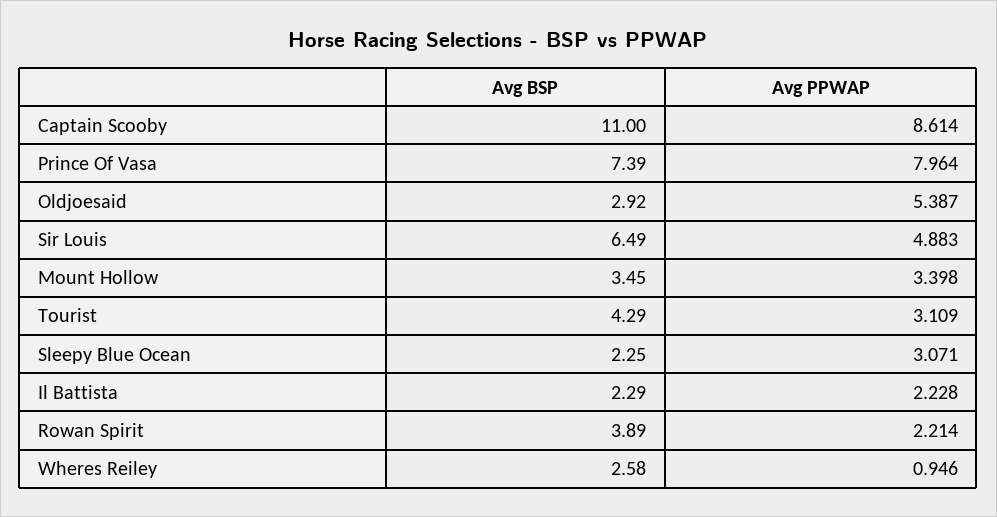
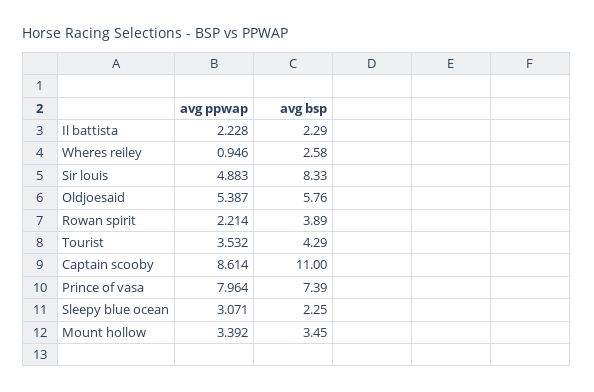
Avg BSP, Oldjoesaid: 2.92 -> 5.76
Avg BSP, Sir Louis: 6.49 -> 8.33
Avg PPWAP, Mount Hollow: 3.398 -> 3.392
Avg PPWAP, Tourist: 3.109 -> 3.532

